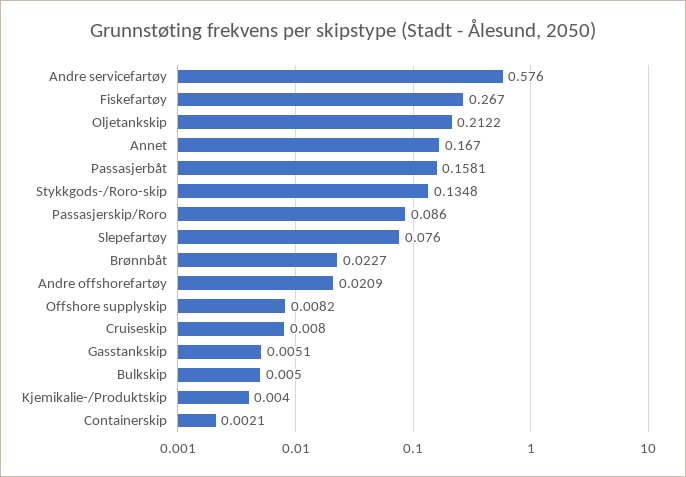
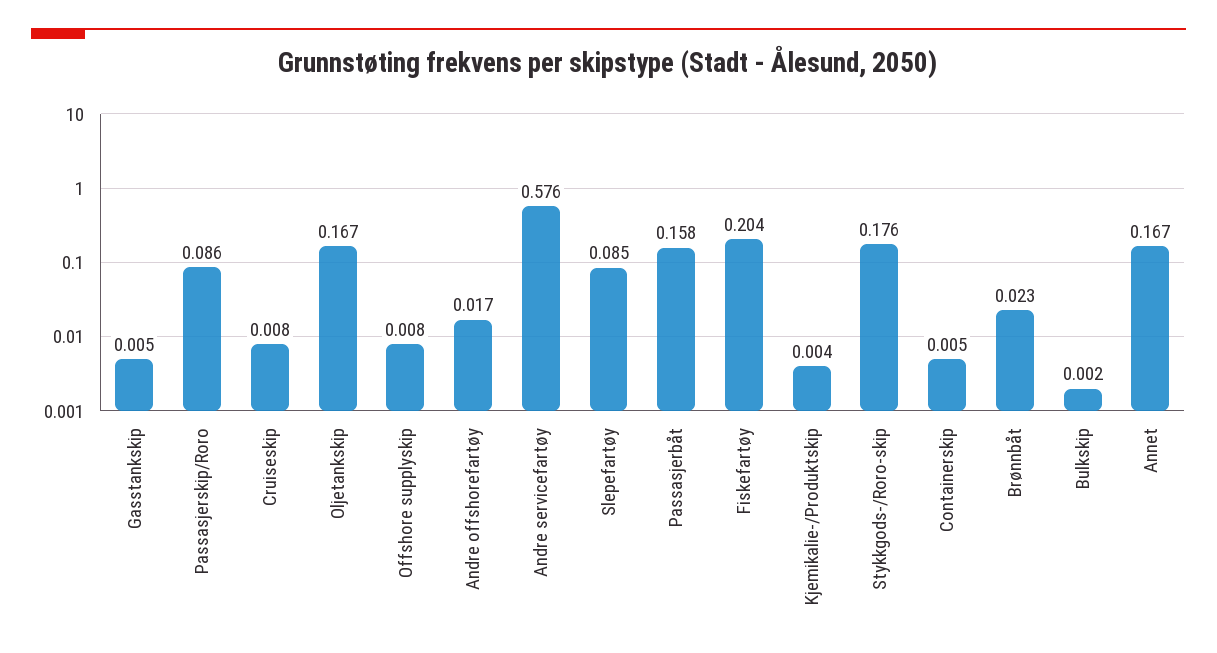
Fiskefartøy: 0.267 -> 0.204
Oljetankskip: 0.2122 -> 0.167
Stykkgods-/Roro-skip: 0.1348 -> 0.176
Slepefartøy: 0.076 -> 0.085
Andre offshorefartøy: 0.0209 -> 0.017
Bulkskip: 0.005 -> 0.002
Containerskip: 0.0021 -> 0.005

